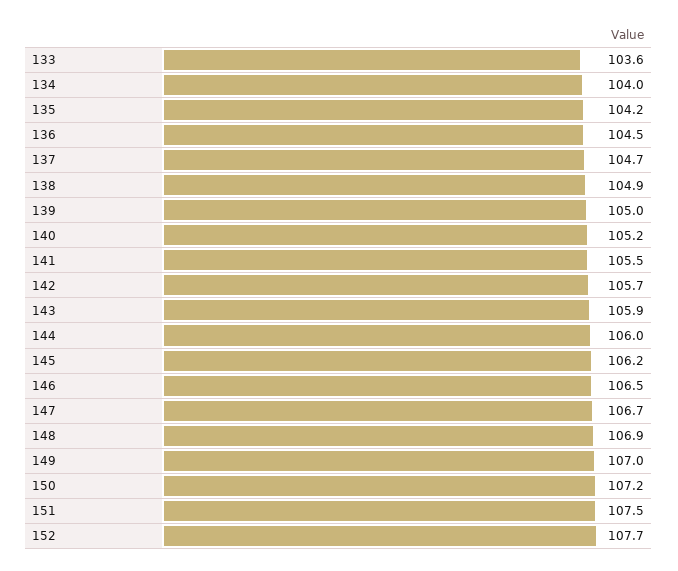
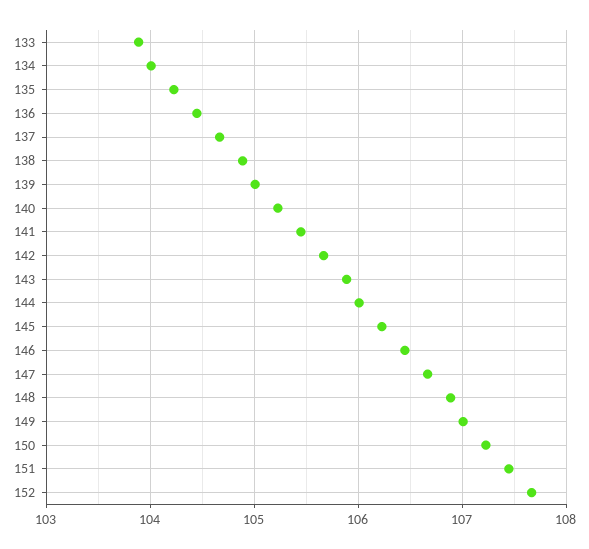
133: 103.6 -> 103.9

